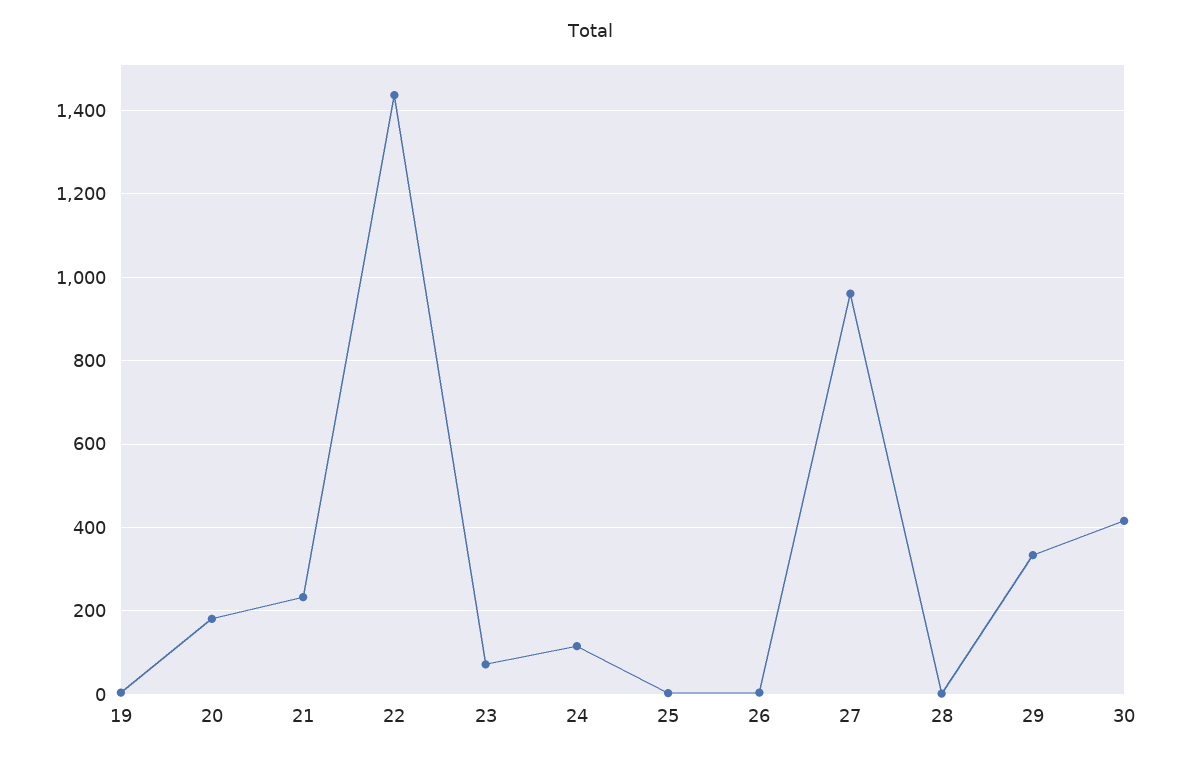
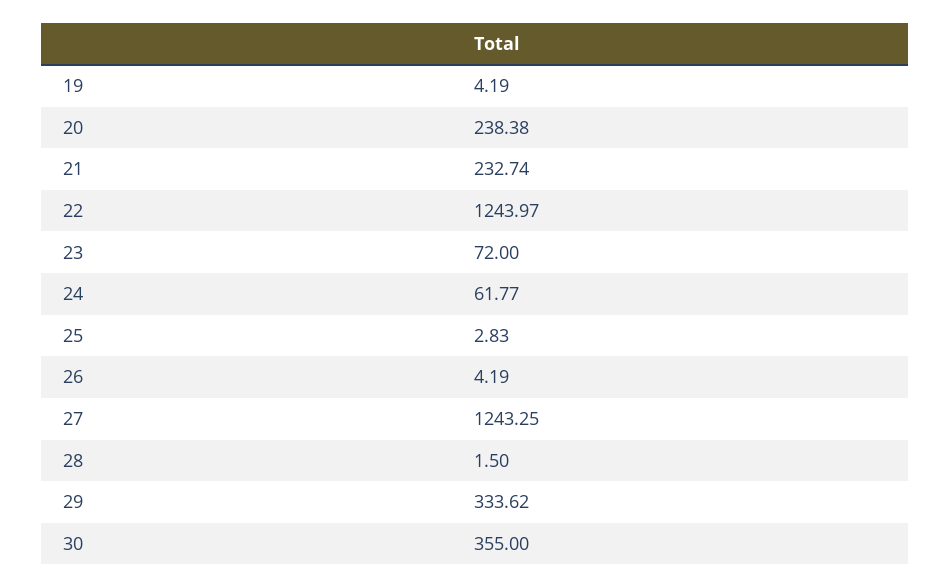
20: 180 -> 238.38
22: 1440 -> 1243.97
24: 120 -> 61.77
27: 960 -> 1243.25
30: 420 -> 355

